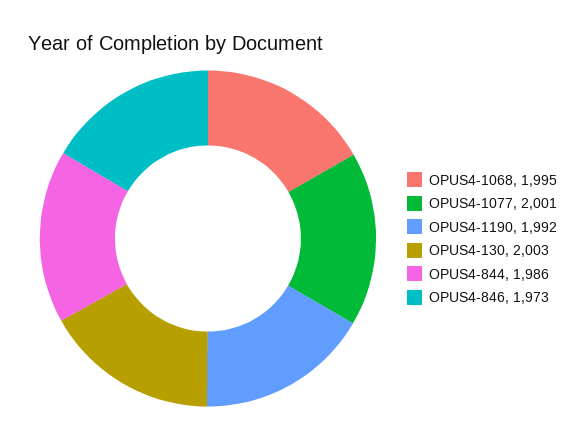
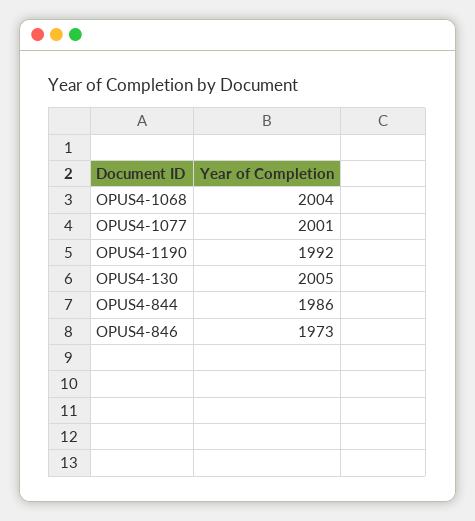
OPUS4-1068: 1995 -> 2004
OPUS4-130: 2003 -> 2005

